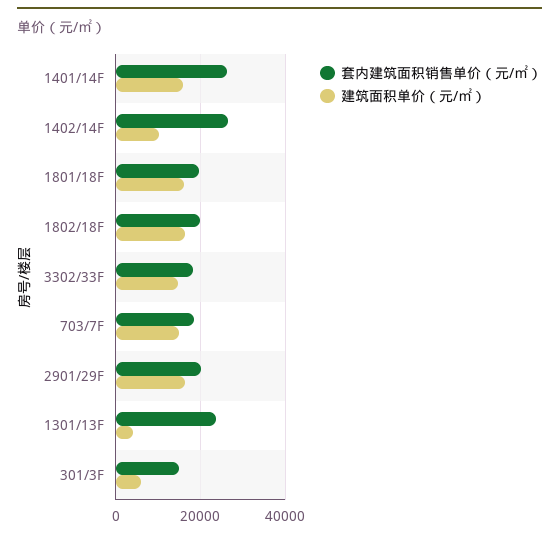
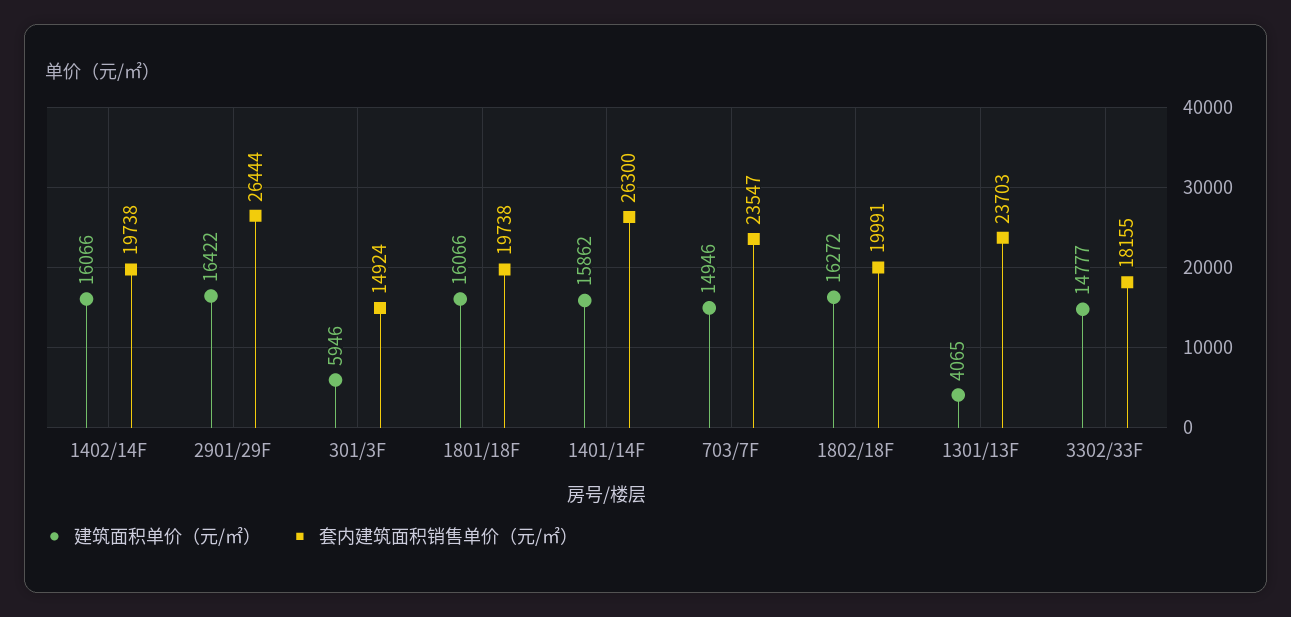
套内建筑面积销售单价（元/㎡）, 1402/14F: 26000 -> 19738
建筑面积单价（元/㎡）, 1402/14F: 10000 -> 16066
套内建筑面积销售单价（元/㎡）, 703/7F: 18000 -> 23547
套内建筑面积销售单价（元/㎡）, 2901/29F: 20000 -> 26444

